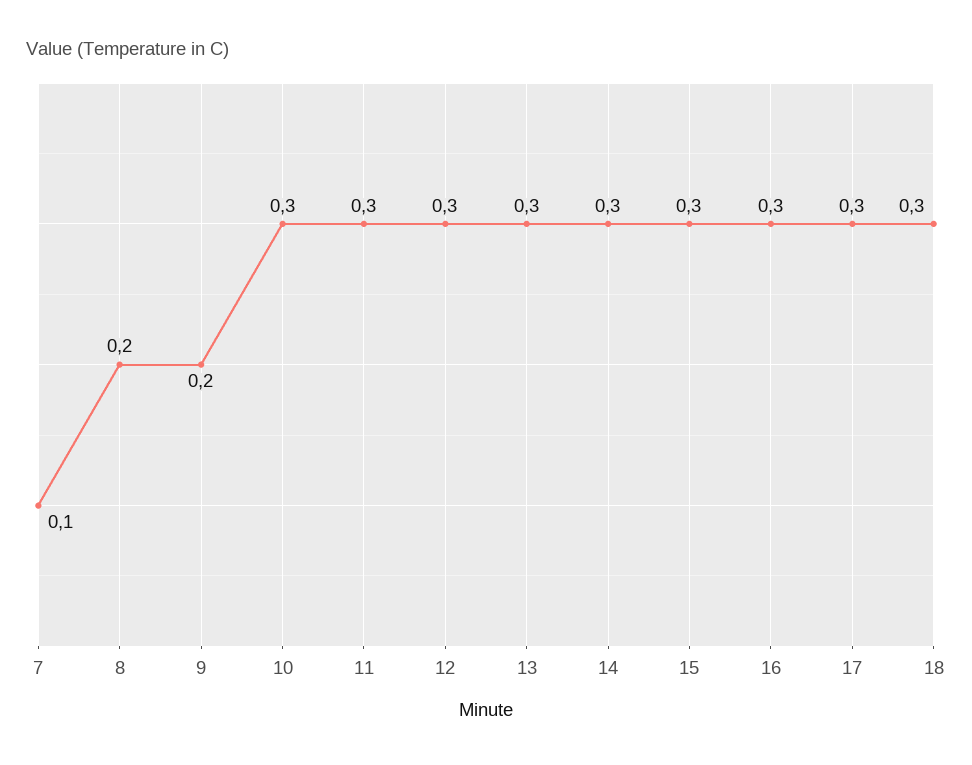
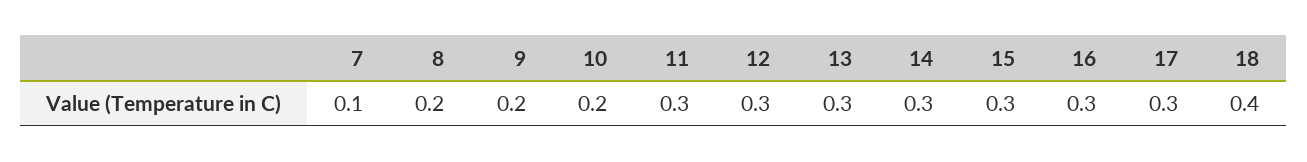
10: 0.3 -> 0.2
18: 0.3 -> 0.4

